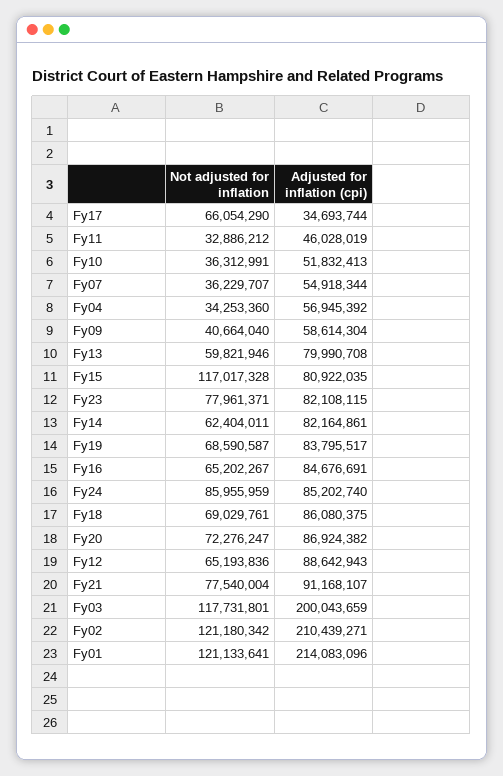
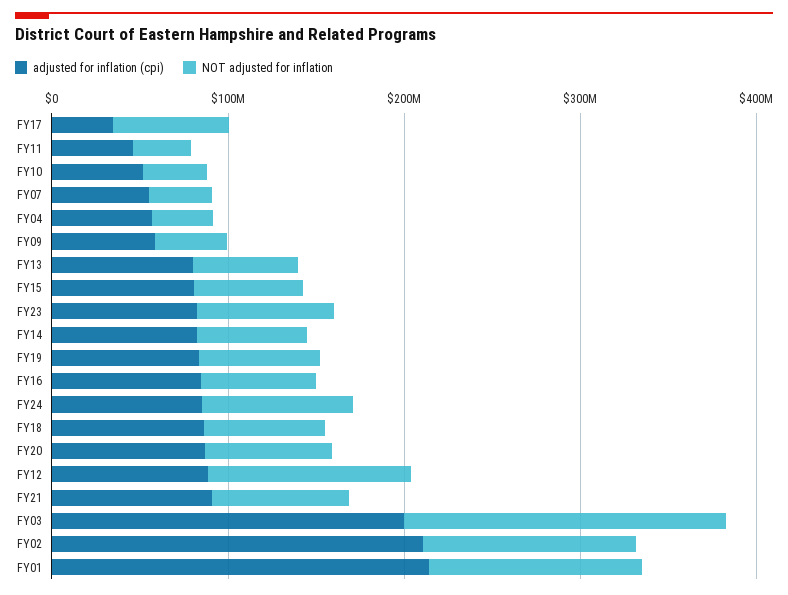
Not adjusted for inflation, Fy15: 117017328 -> 60000000
Not adjusted for inflation, Fy12: 65193836 -> 120000000
Not adjusted for inflation, Fy03: 117731801 -> 180000000

